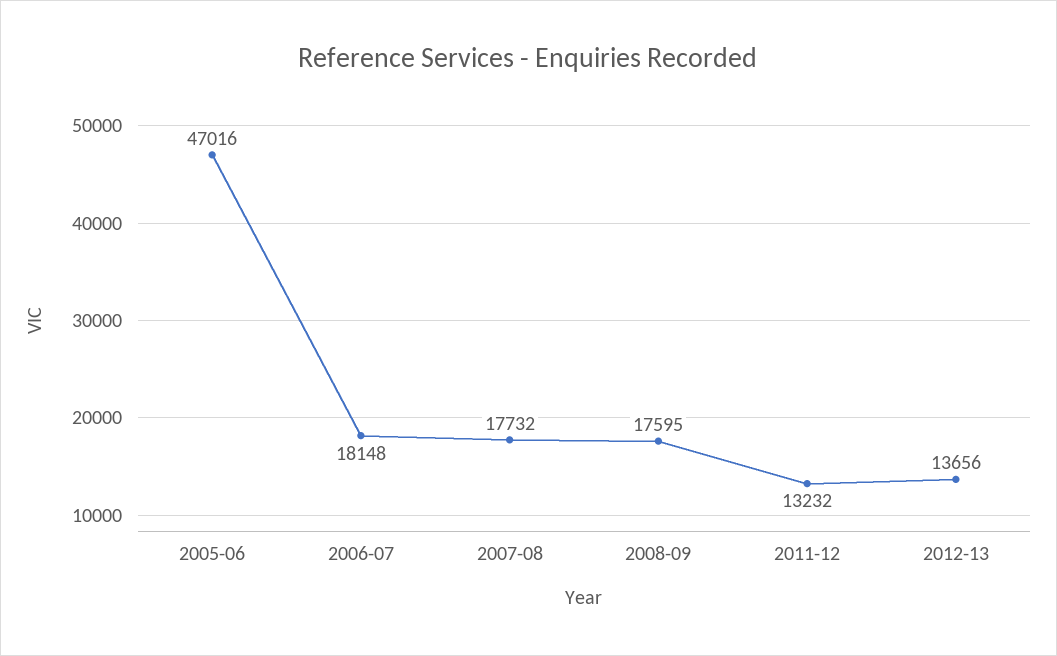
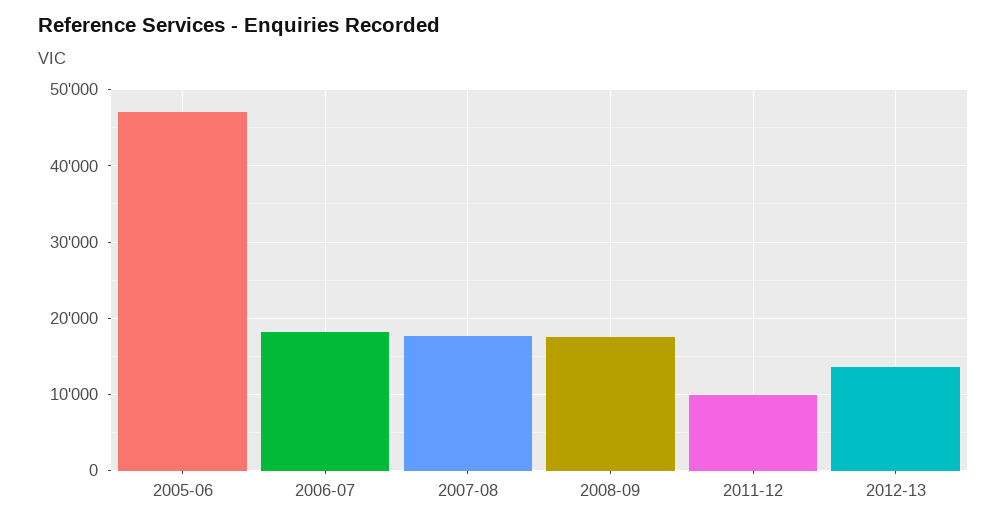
2011-12: 13232 -> 10000

